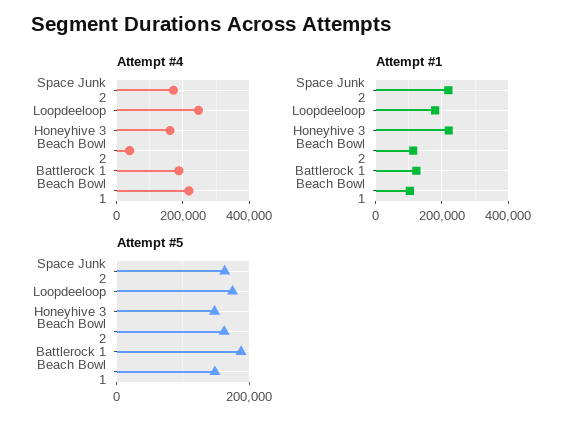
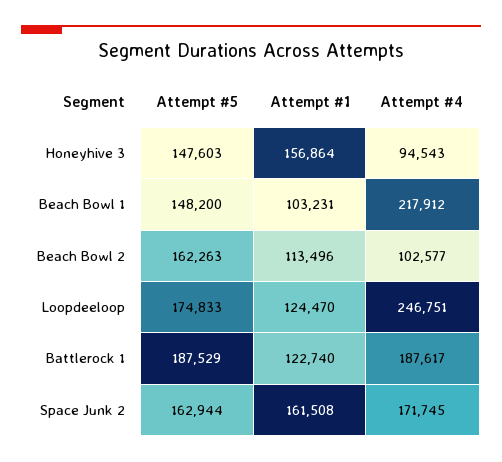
Attempt #4, Honeyhive 3: 160000 -> 94543
Attempt #4, Beach Bowl 2: 40000 -> 102577
Attempt #1, Space Junk 2: 220000 -> 161508
Attempt #1, Loopdeeloop: 180000 -> 124470
Attempt #1, Honeyhive 3: 220000 -> 156864

